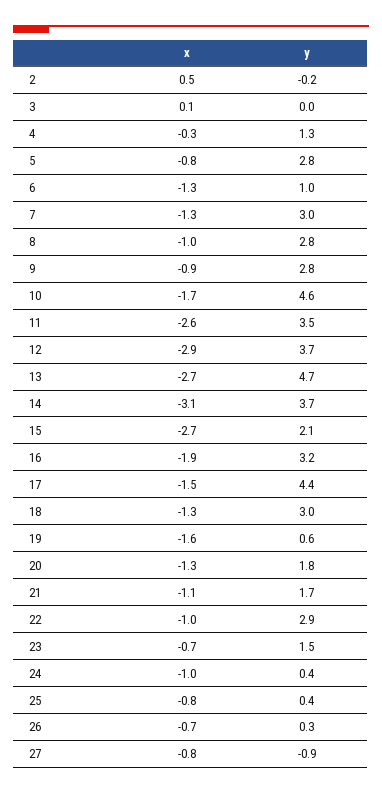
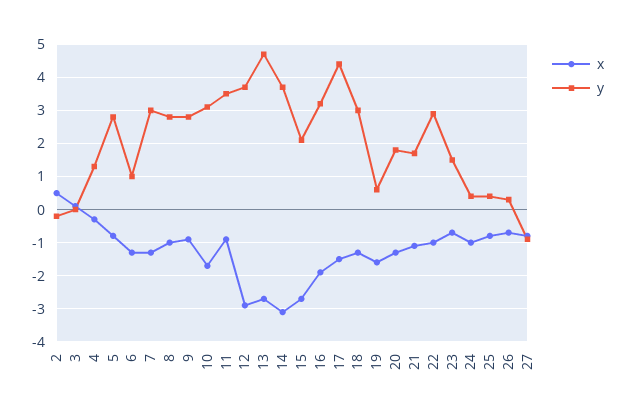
y, 10: 4.6 -> 3
x, 11: -2.6 -> -1

